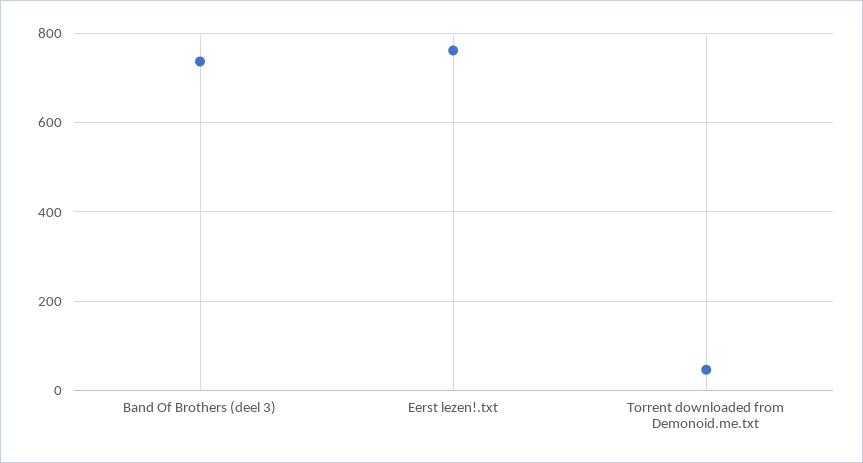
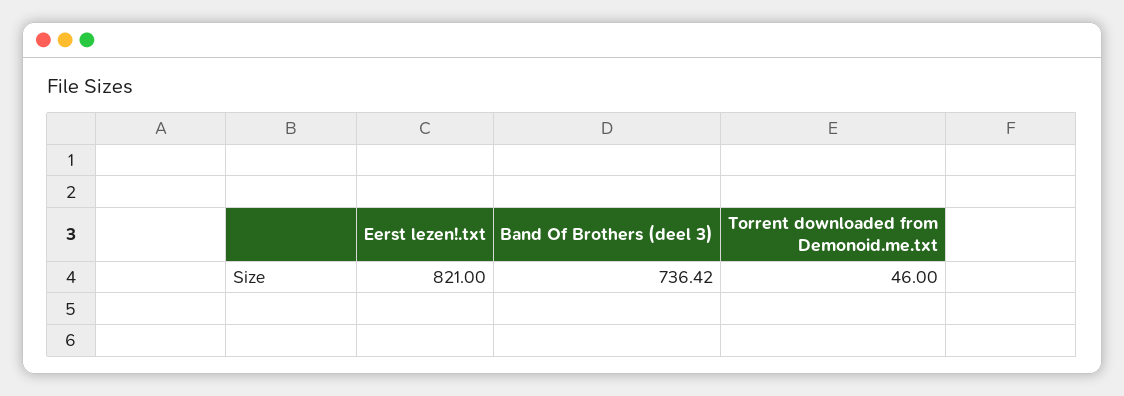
Eerst lezen!.txt: 760 -> 821

